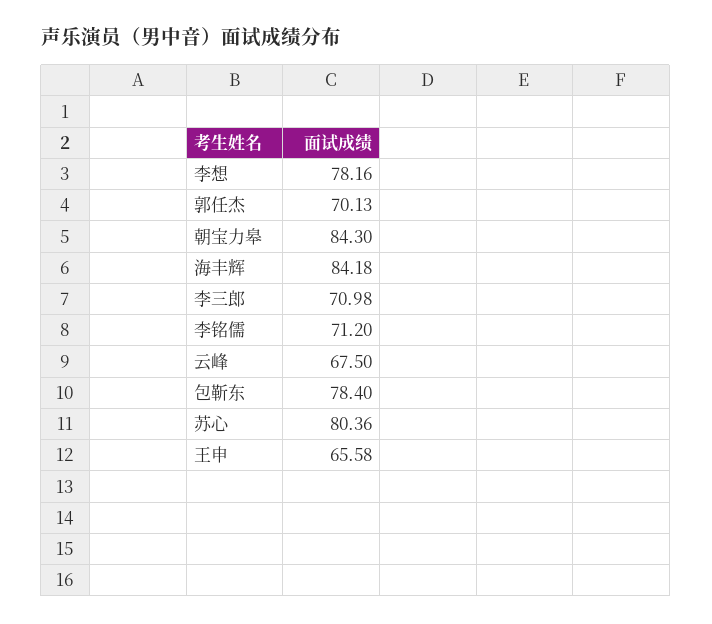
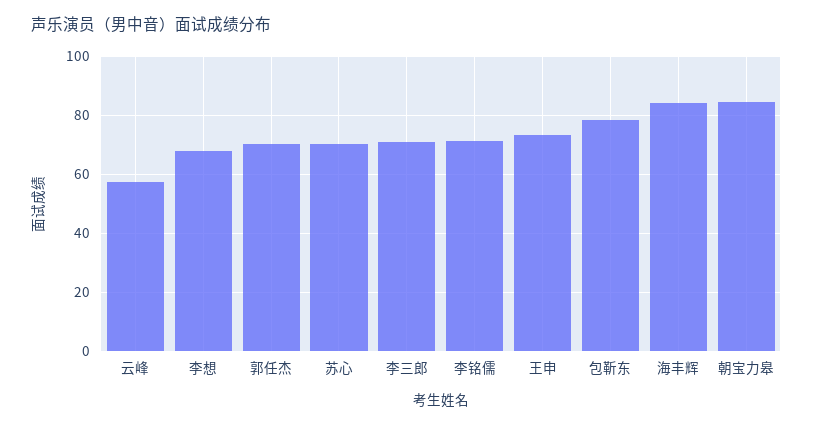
李想: 78.16 -> 67.5
云峰: 67.5 -> 57.5
苏心: 80.36 -> 70
王申: 65.58 -> 72.5

